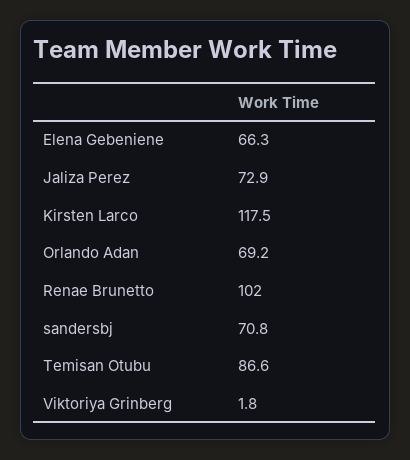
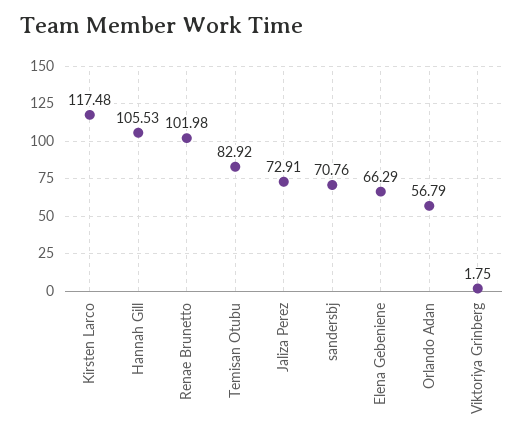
Orlando Adan: 69.2 -> 56.79
Temisan Otubu: 86.6 -> 82.92
Hannah Gill: none -> 105.53

